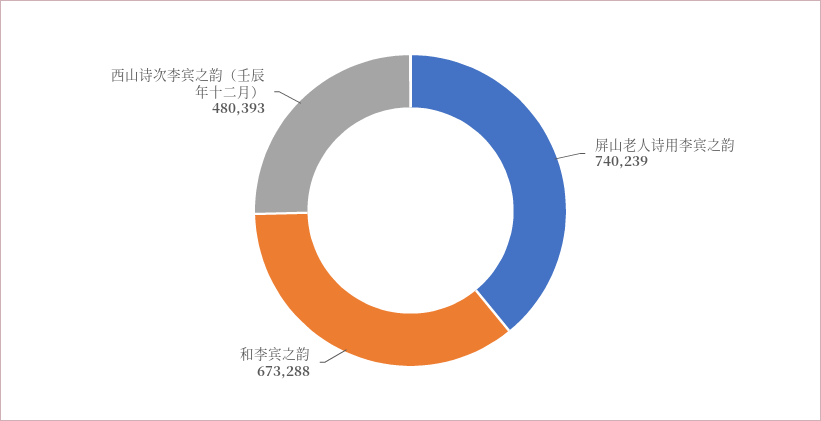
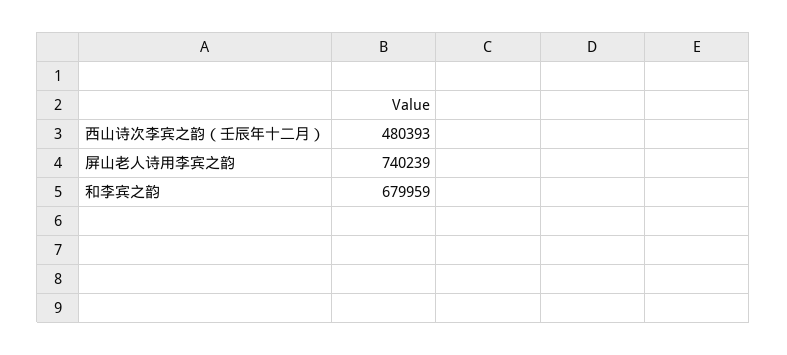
和李宾之韵: 673288 -> 679959

